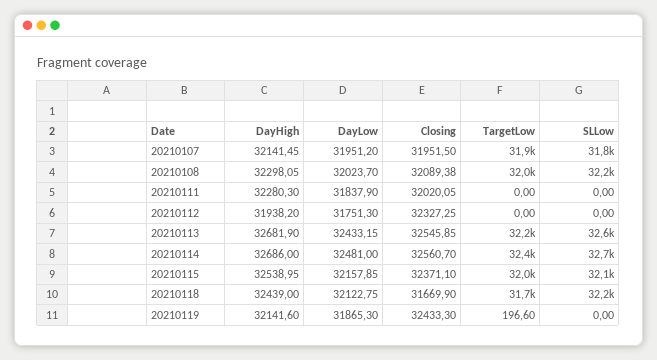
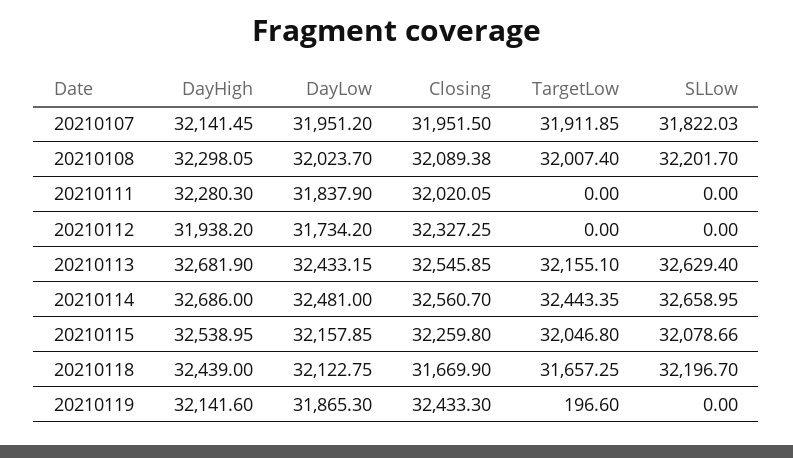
DayLow, 20210112: 31751.3 -> 31734.2
Closing, 20210115: 32371.1 -> 32259.8

